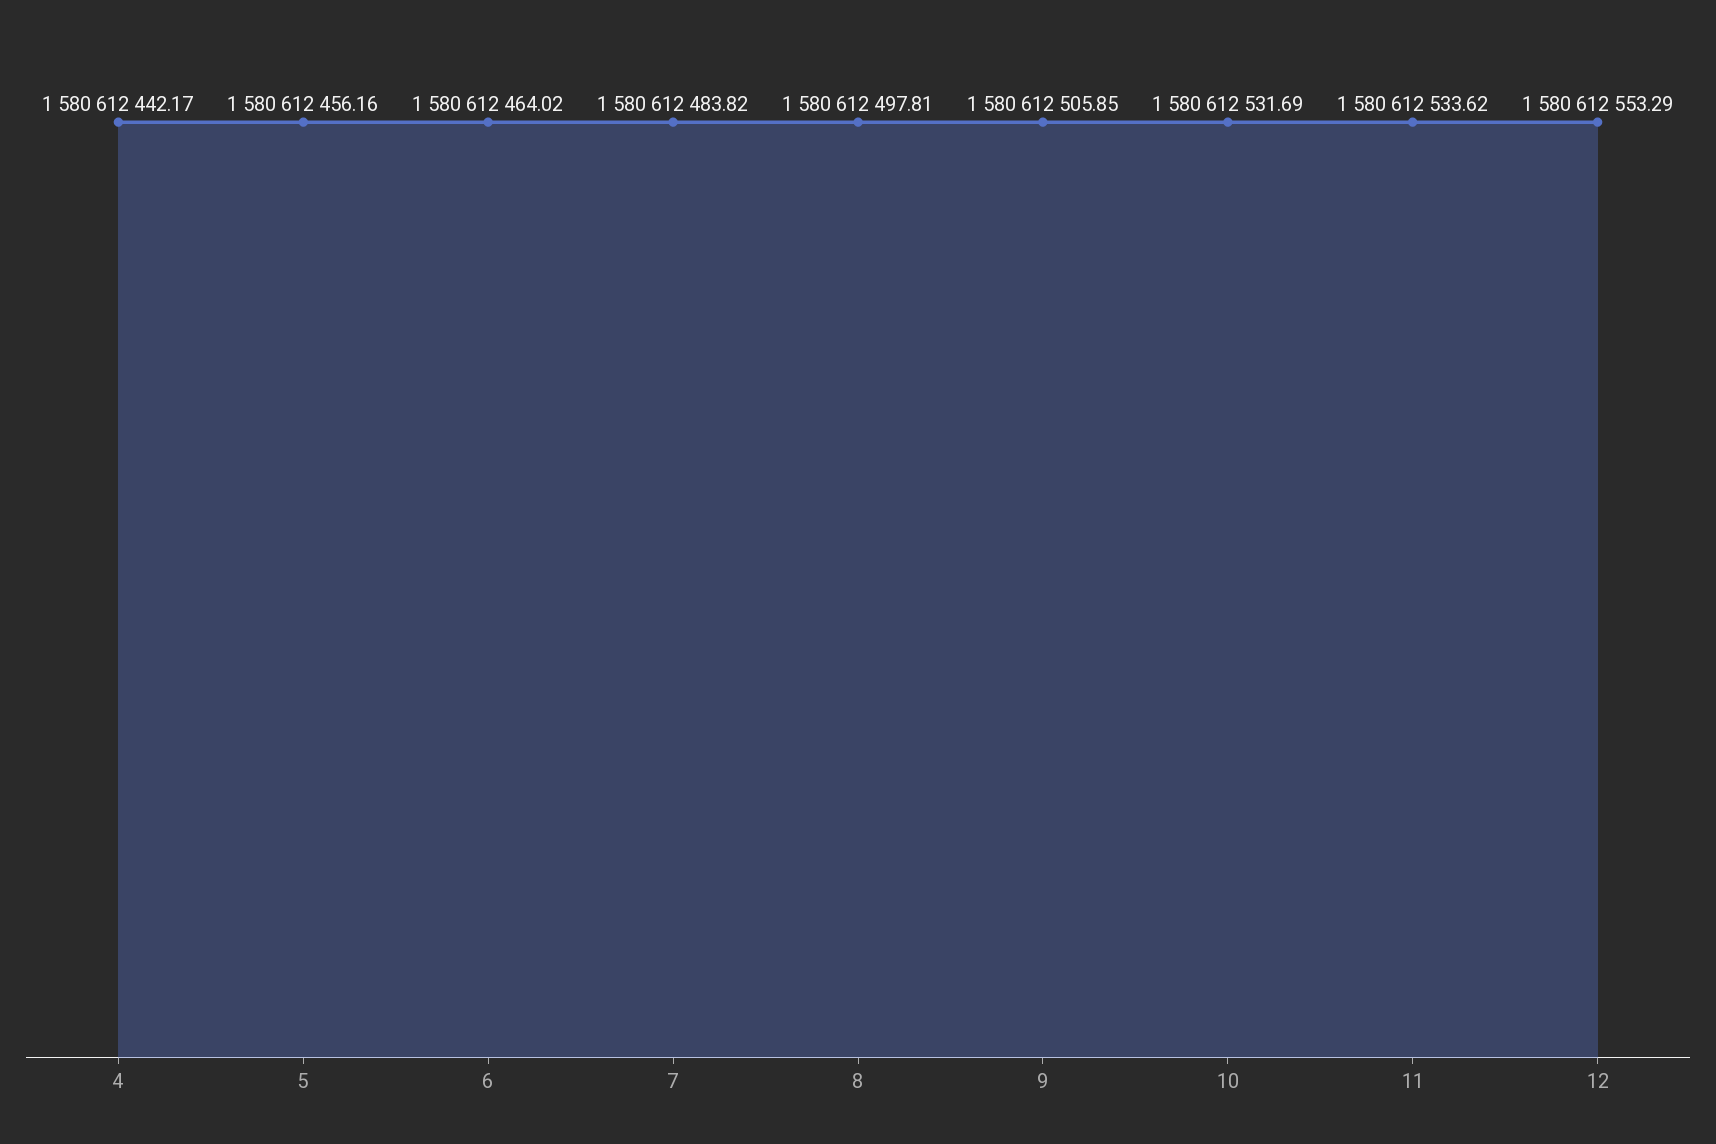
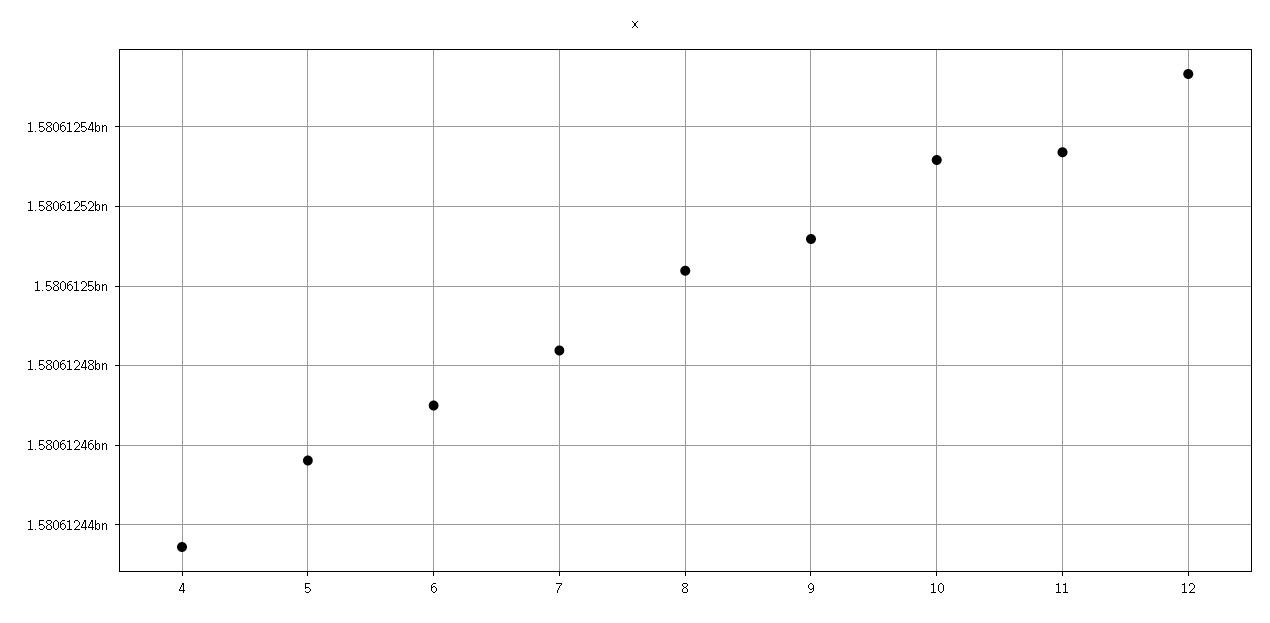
4: 1580612442.17 -> 1580612434
6: 1580612464.02 -> 1580612470
8: 1580612497.81 -> 1580612504
9: 1580612505.85 -> 1580612512

